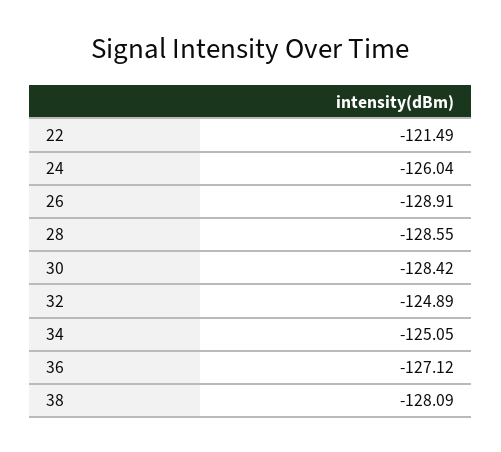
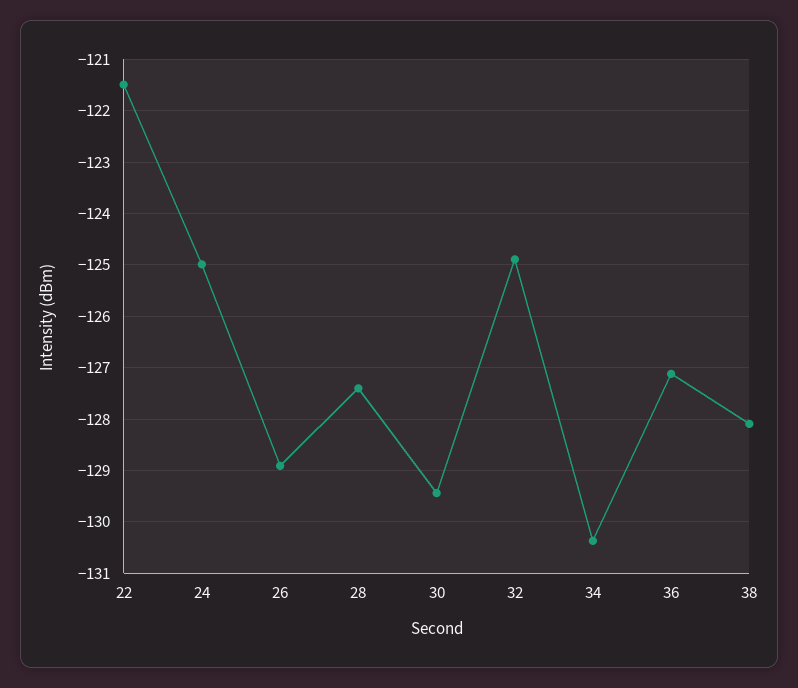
24: -126.04 -> -125
28: -128.55 -> -127.4
30: -128.42 -> -129.4
34: -125.05 -> -130.4

